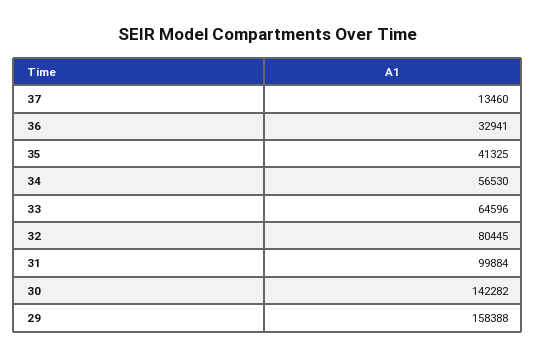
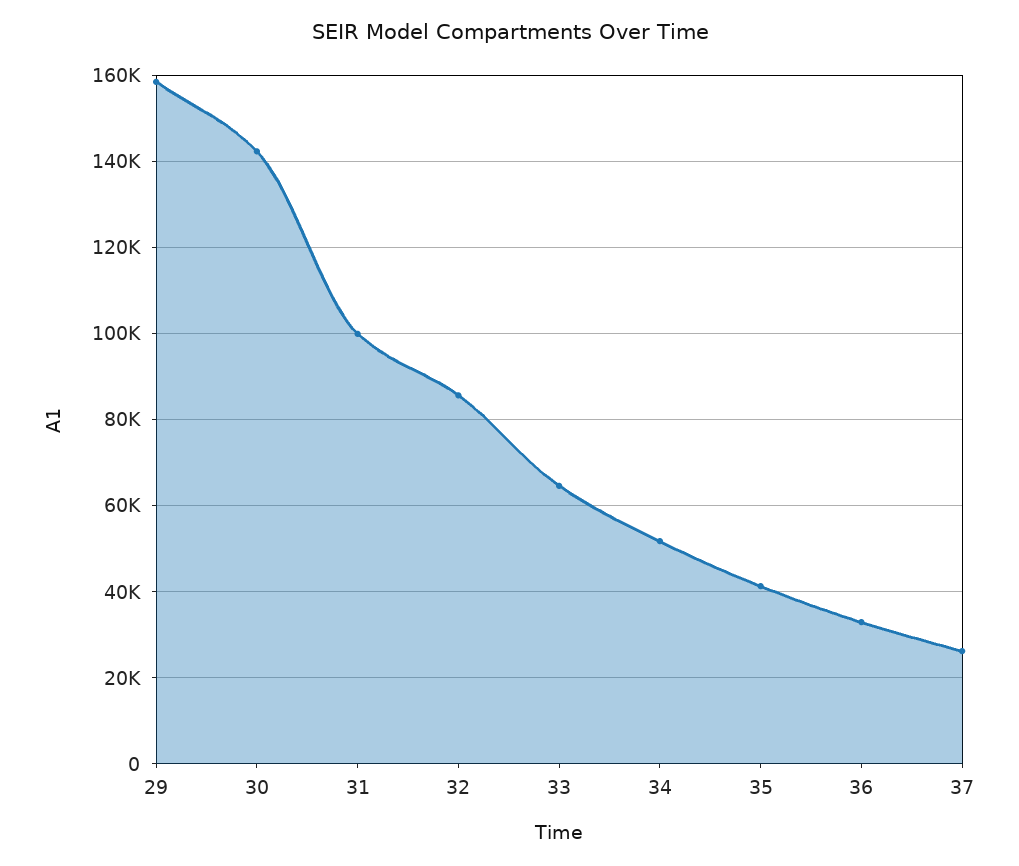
37: 13460 -> 26000
34: 56530 -> 52000
32: 80445 -> 86000

